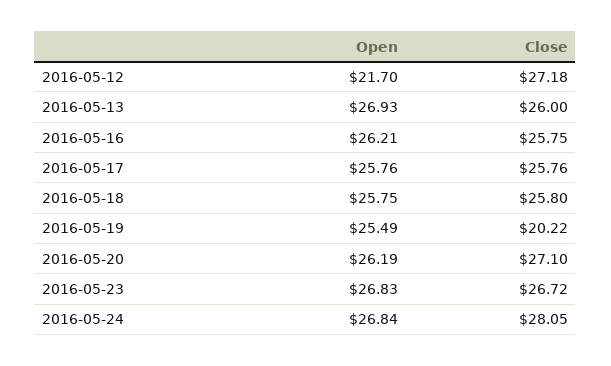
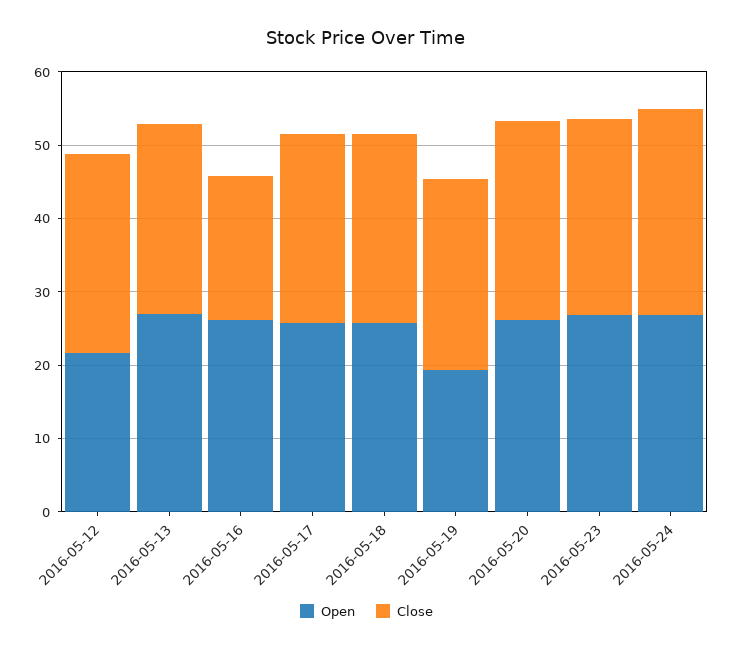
Close, 2016-05-16: 25.75 -> 20
Open, 2016-05-19: 25.49 -> 20
Close, 2016-05-19: 20.22 -> 26

